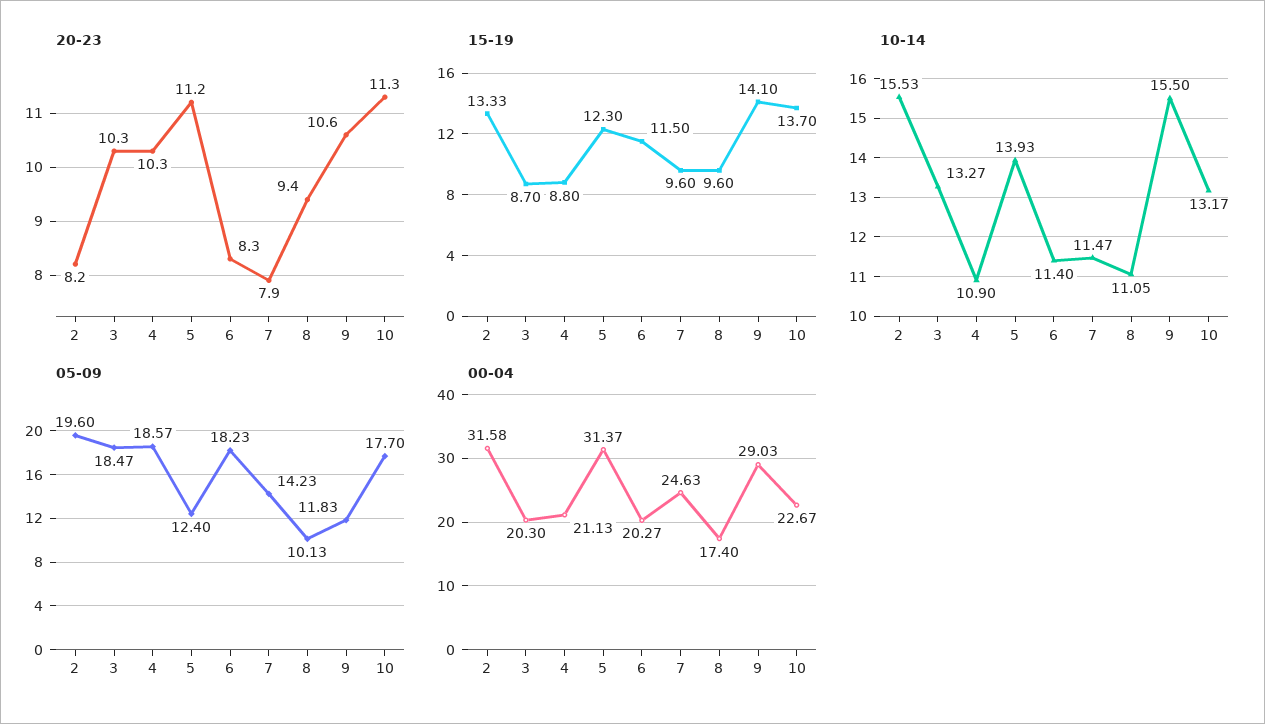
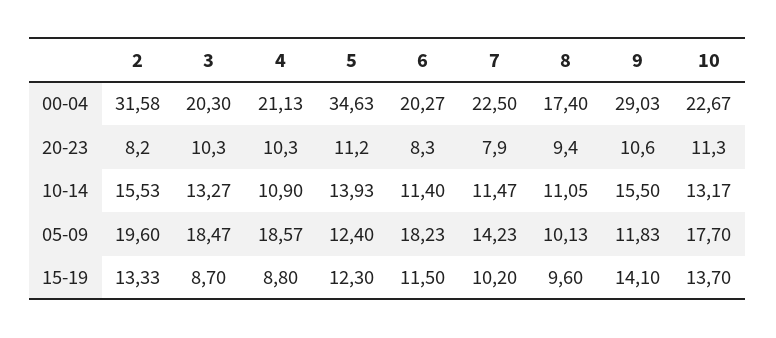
15-19, 7: 9.6 -> 10.2
00-04, 5: 31.37 -> 34.63
00-04, 7: 24.63 -> 22.5

